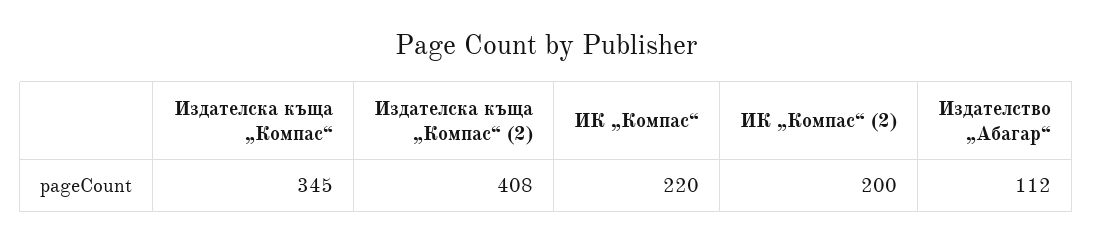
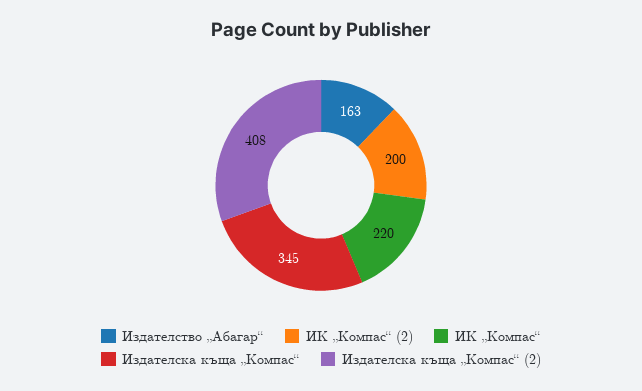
Издателство „Абагар“: 112 -> 163

